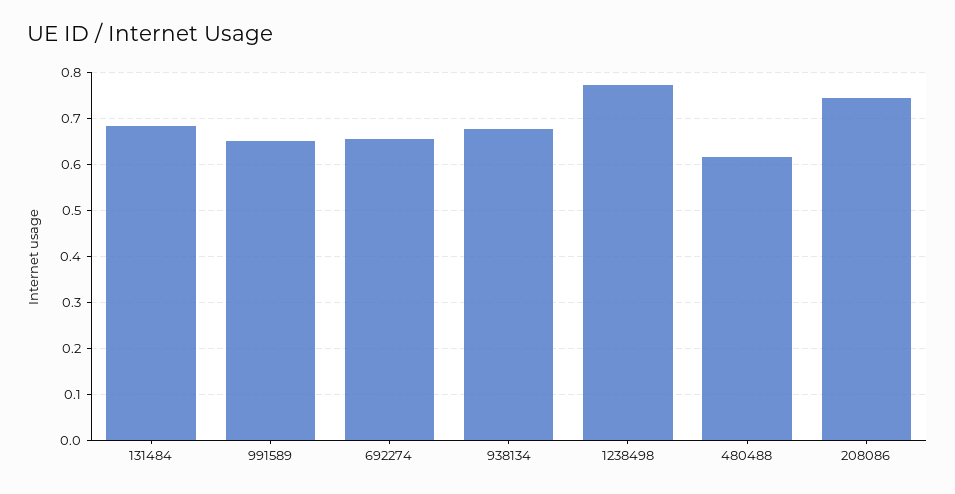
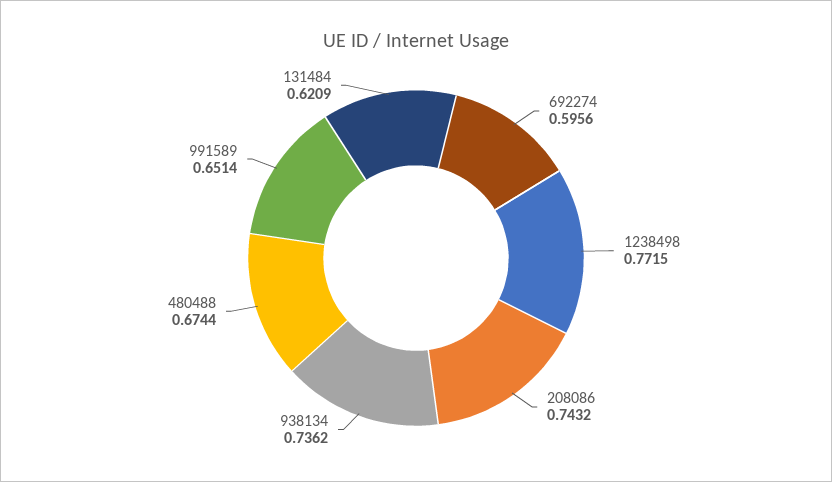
131484: 0.68 -> 0.6209
692274: 0.66 -> 0.5956
938134: 0.68 -> 0.7362
480488: 0.62 -> 0.6744

